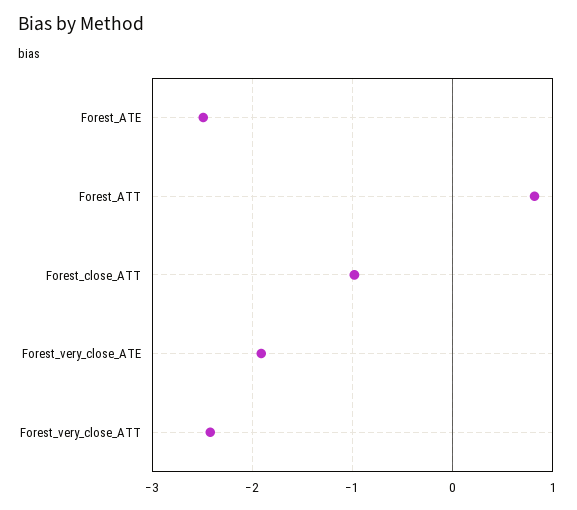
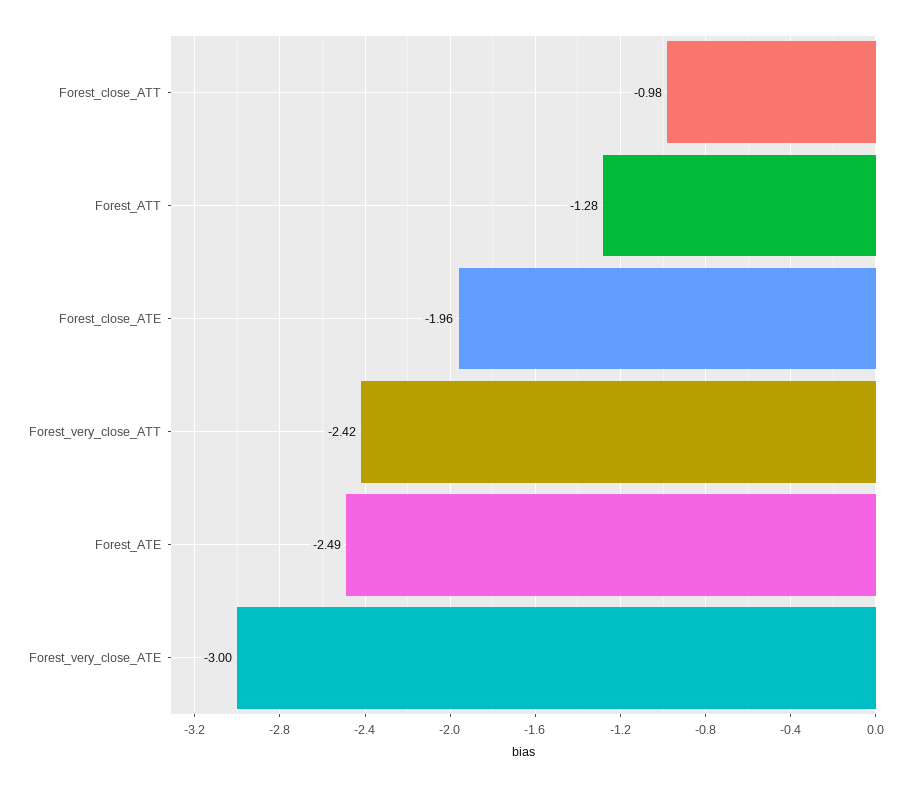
Forest_ATT: 0.8 -> -1.28
Forest_very_close_ATE: -1.9 -> -3
Forest_close_ATE: none -> -1.96

